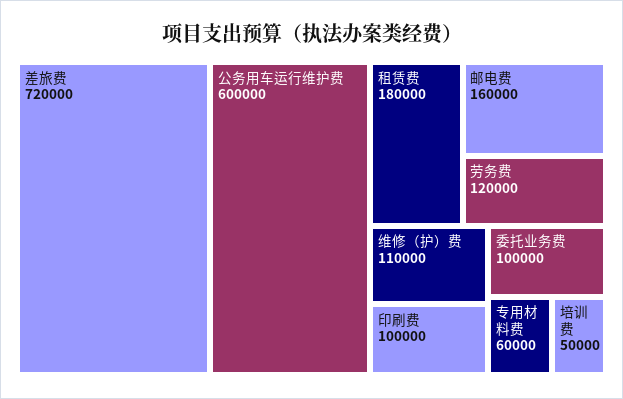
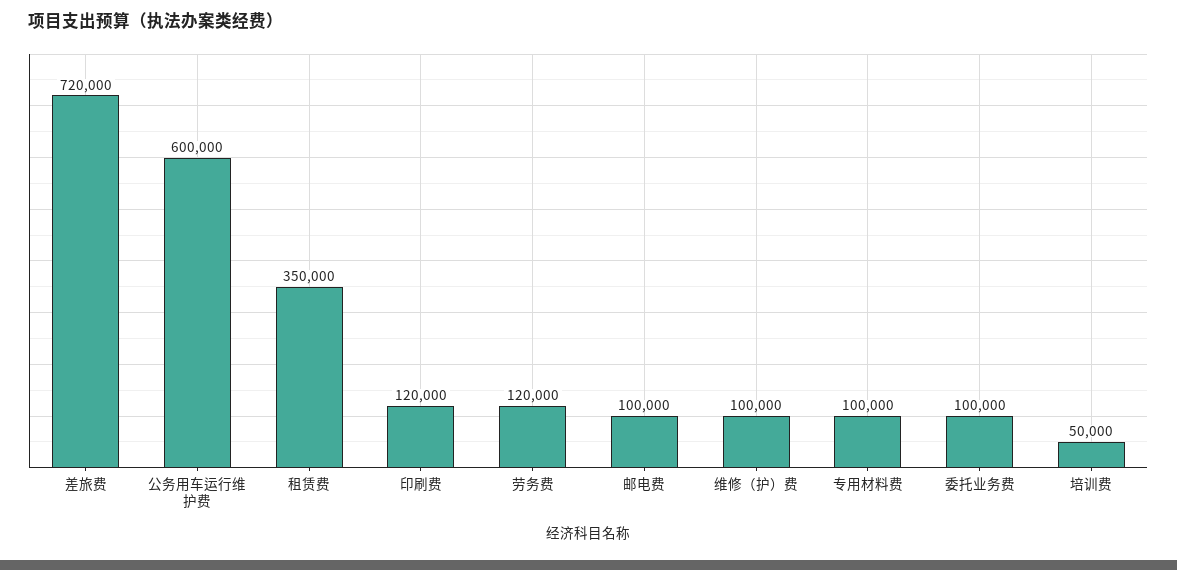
租赁费: 180000 -> 350000
邮电费: 160000 -> 100000
维修（护）费: 110000 -> 100000
印刷费: 100000 -> 120000
专用材料费: 60000 -> 100000

